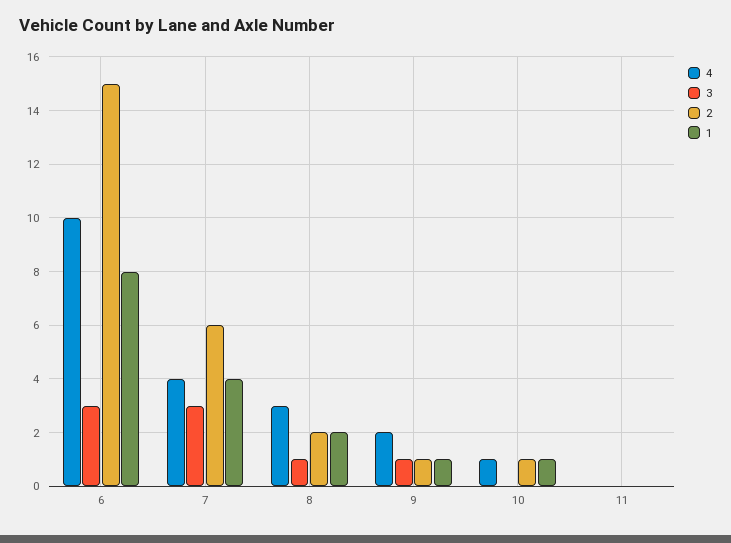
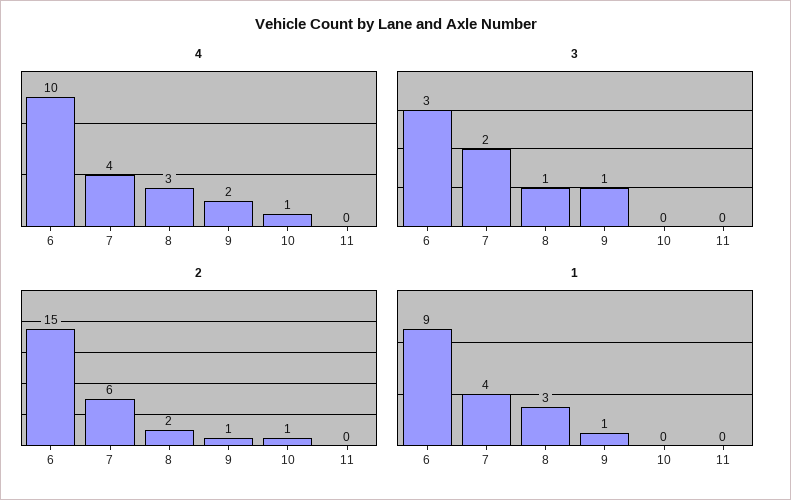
1, 6: 8 -> 9
3, 7: 3 -> 2
1, 8: 2 -> 3
1, 10: 1 -> 0

